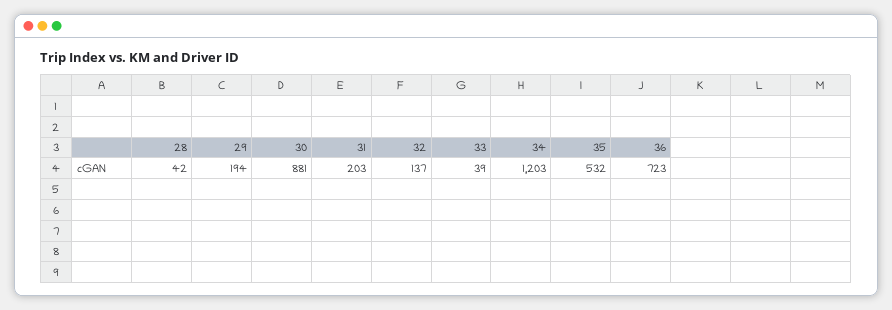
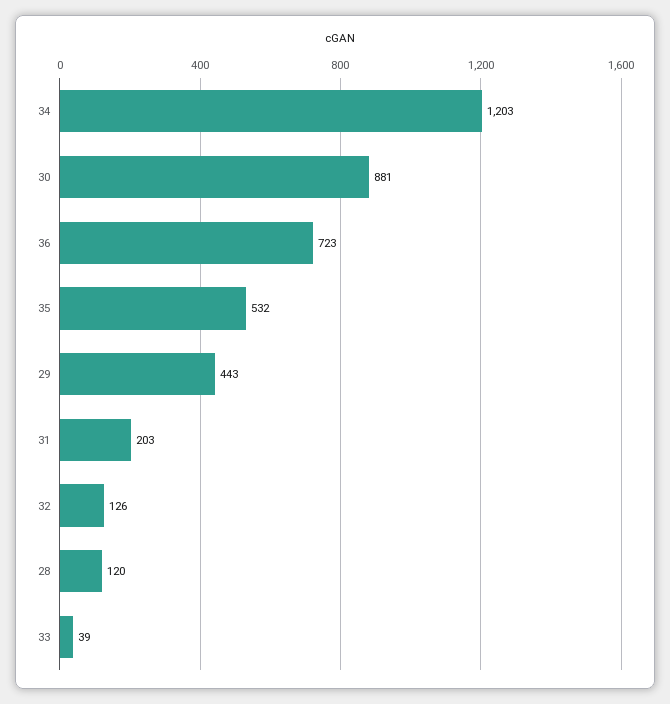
28: 42 -> 120
29: 194 -> 443
32: 137 -> 126

